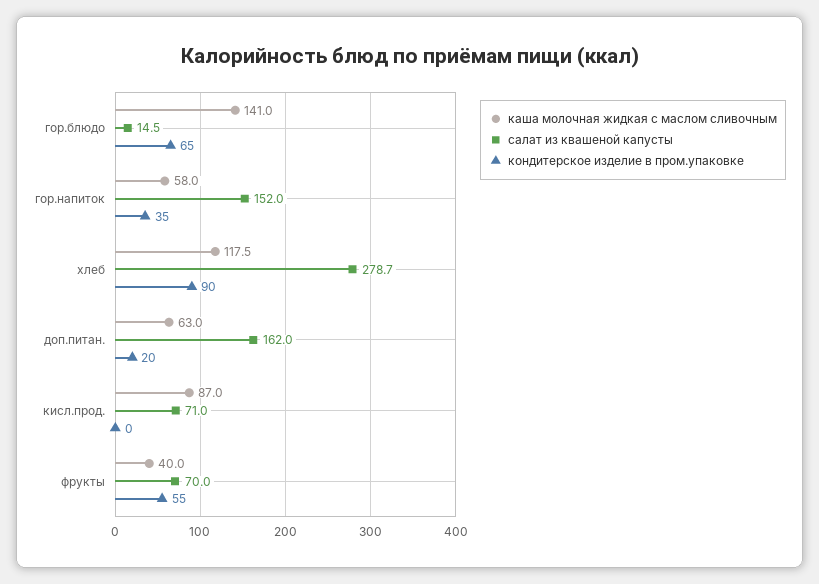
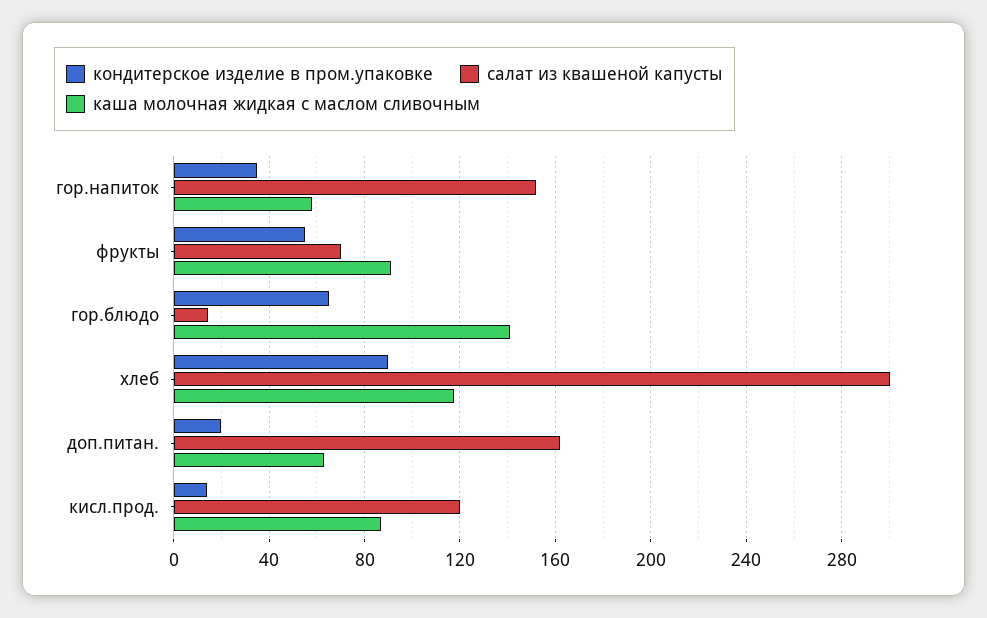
салат из квашеной капусты, хлеб: 278.7 -> 300
салат из квашеной капусты, кисл.прод.: 71 -> 120
кондитерское изделие в пром.упаковке, кисл.прод.: 0 -> 15
каша молочная жидкая с маслом сливочным, фрукты: 40 -> 90

